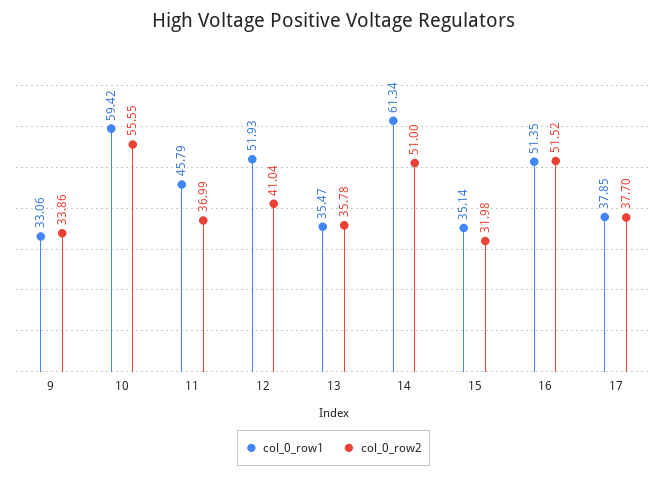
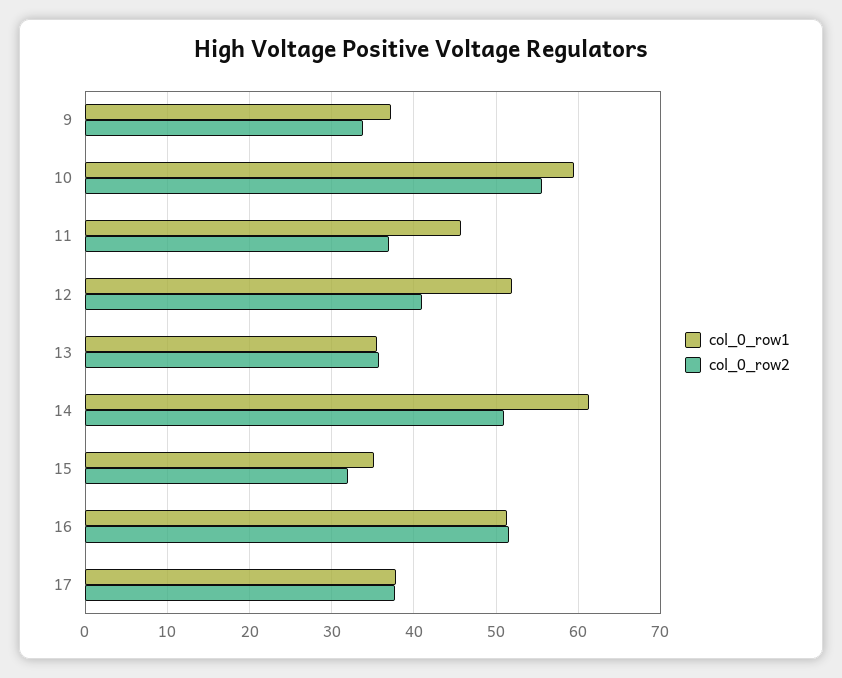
col_0_row1, 9: 33.06 -> 37

